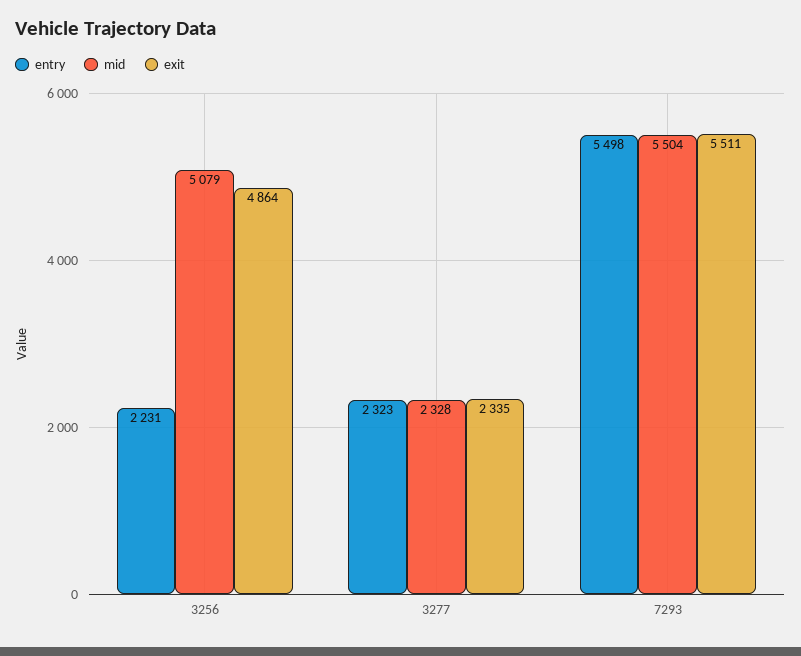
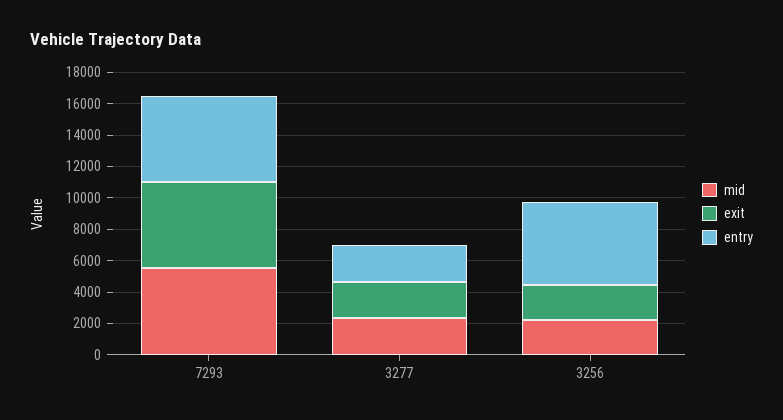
entry, 3256: 2231 -> 5000
mid, 3256: 5079 -> 2000
exit, 3256: 4864 -> 2000

